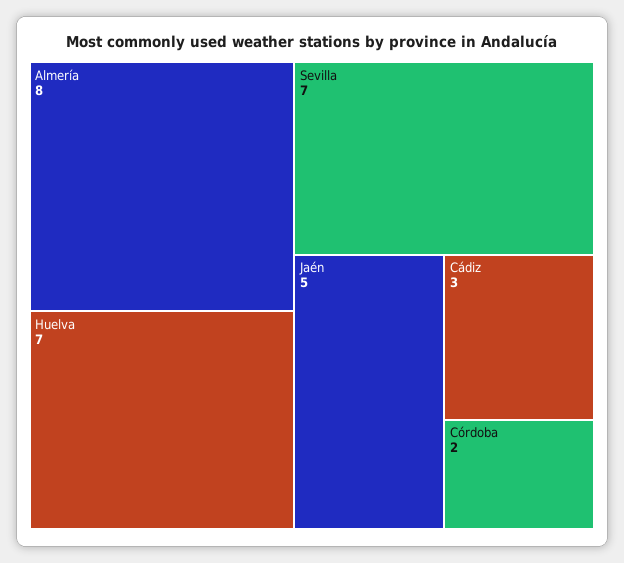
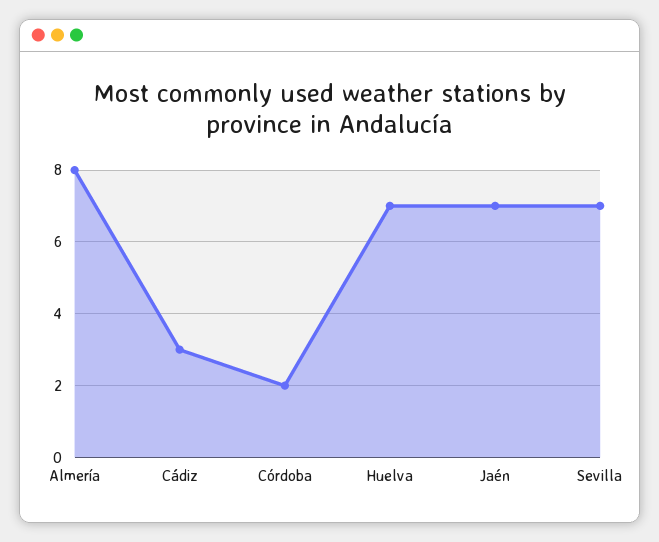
Jaén: 5 -> 7

